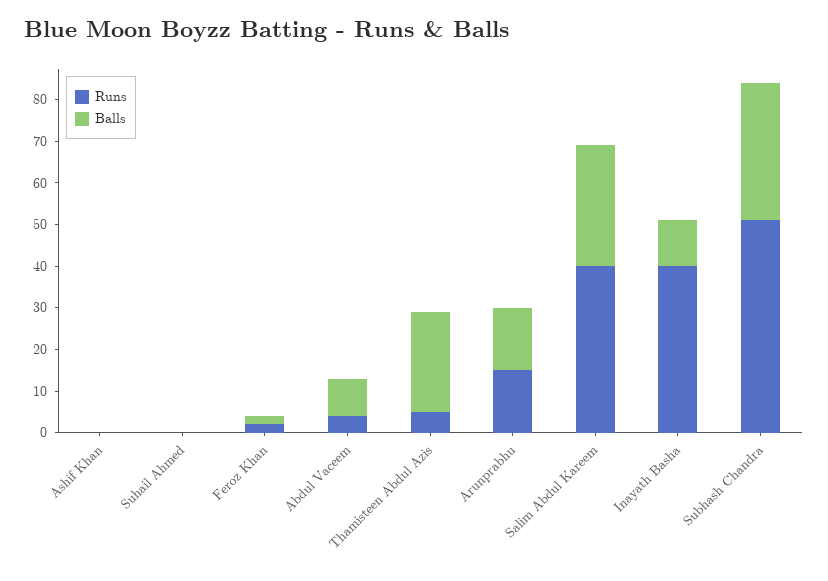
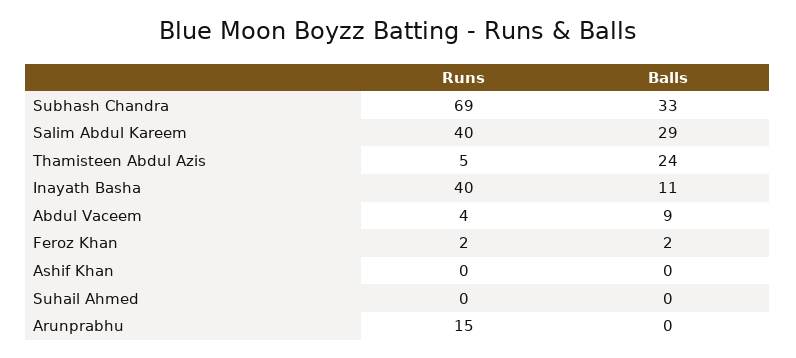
Balls, Arunprabhu: 15 -> 0
Runs, Subhash Chandra: 50 -> 69

